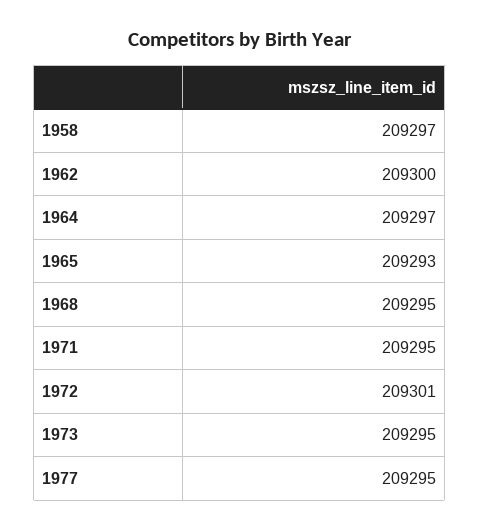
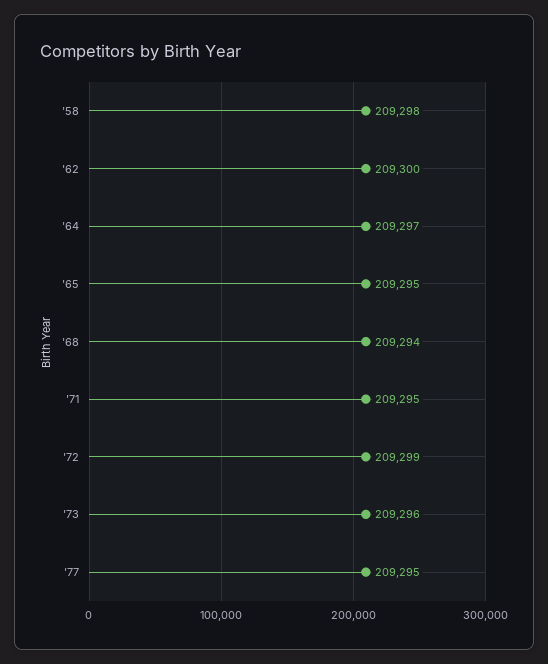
1958: 209297 -> 209298
1965: 209293 -> 209295
1968: 209295 -> 209294
1972: 209301 -> 209299
1973: 209295 -> 209296

